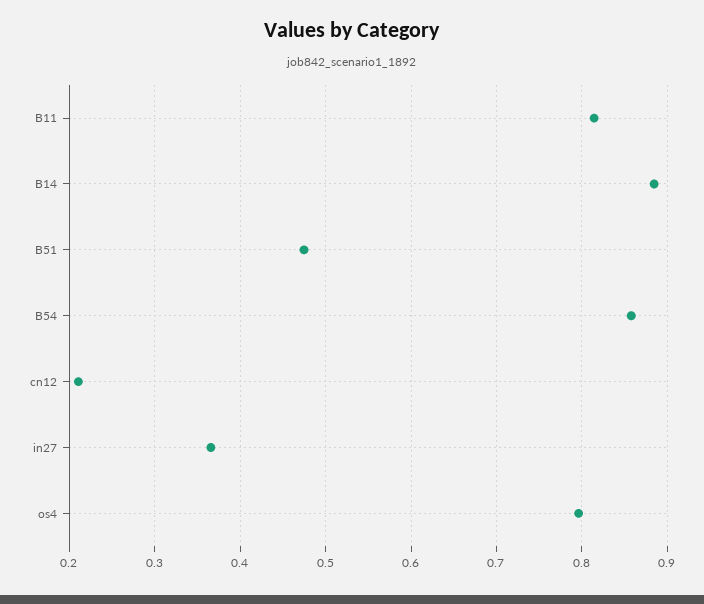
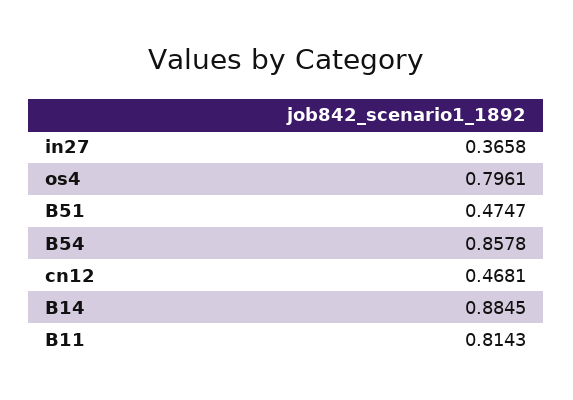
cn12: 0.21 -> 0.4681

